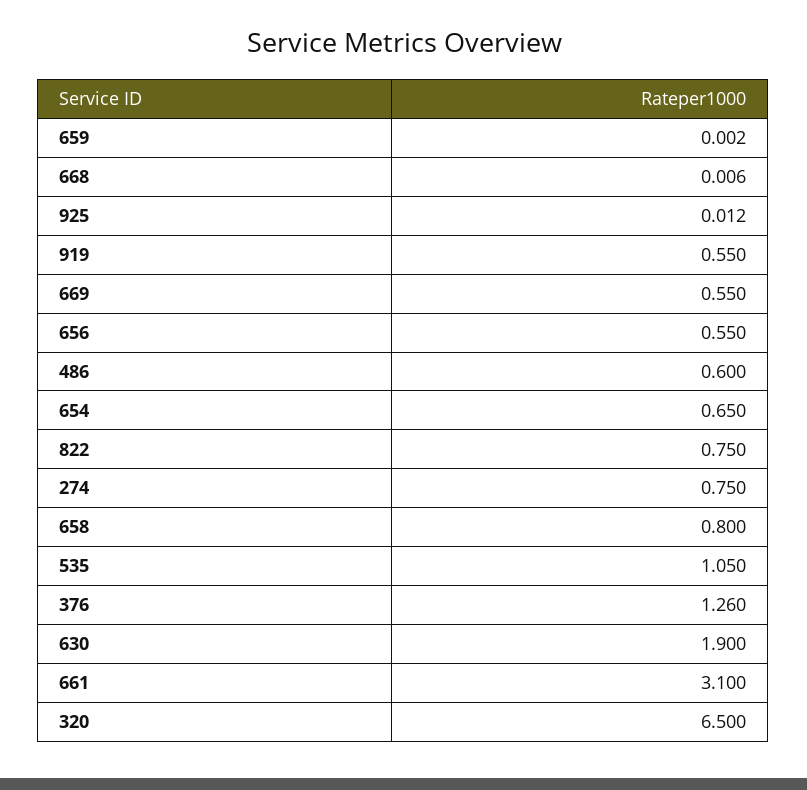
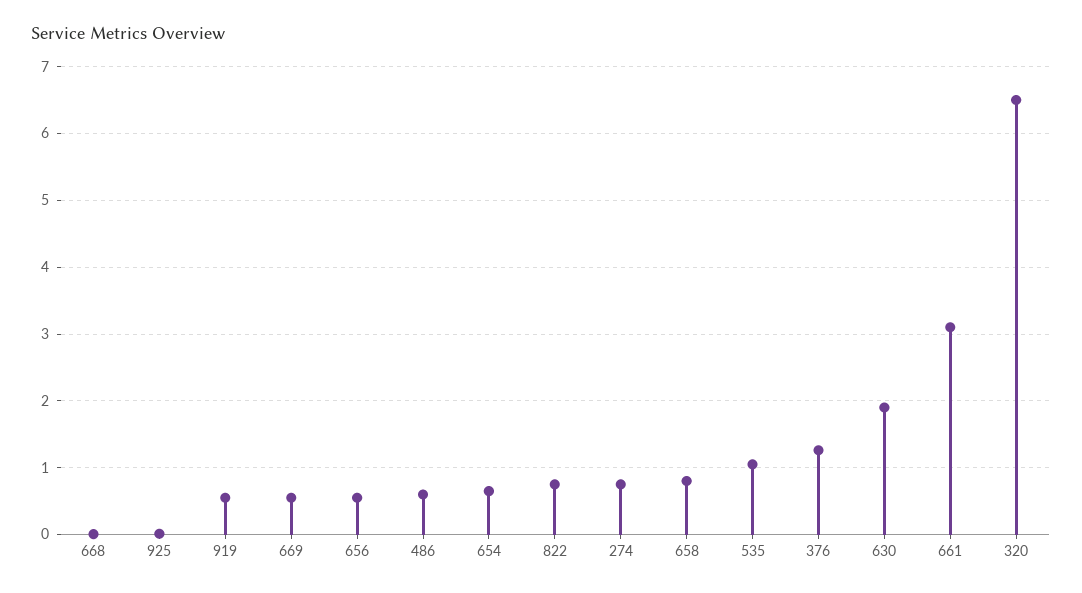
659: 0.002 -> none

